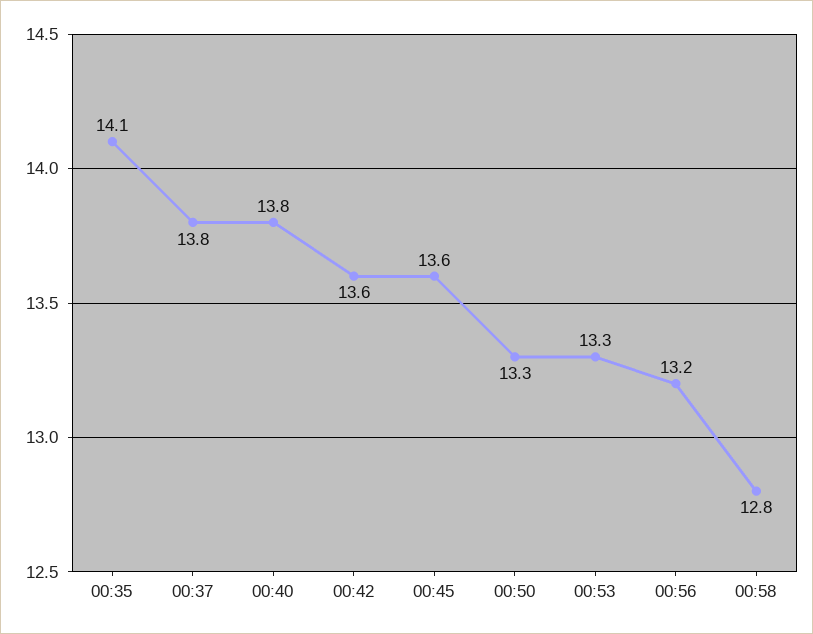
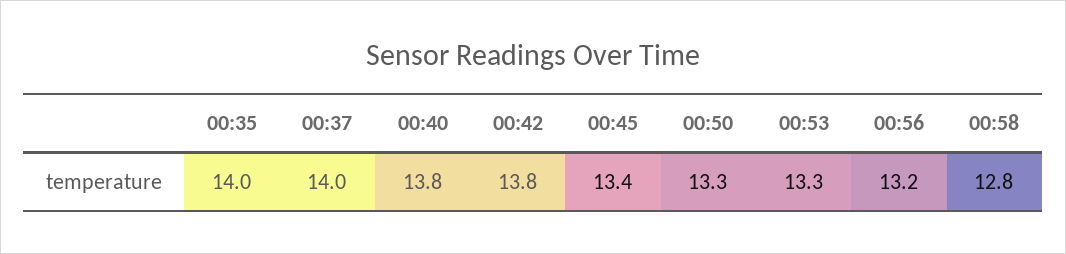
00:35: 14.1 -> 14
00:37: 13.8 -> 14
00:42: 13.6 -> 13.8
00:45: 13.6 -> 13.4

